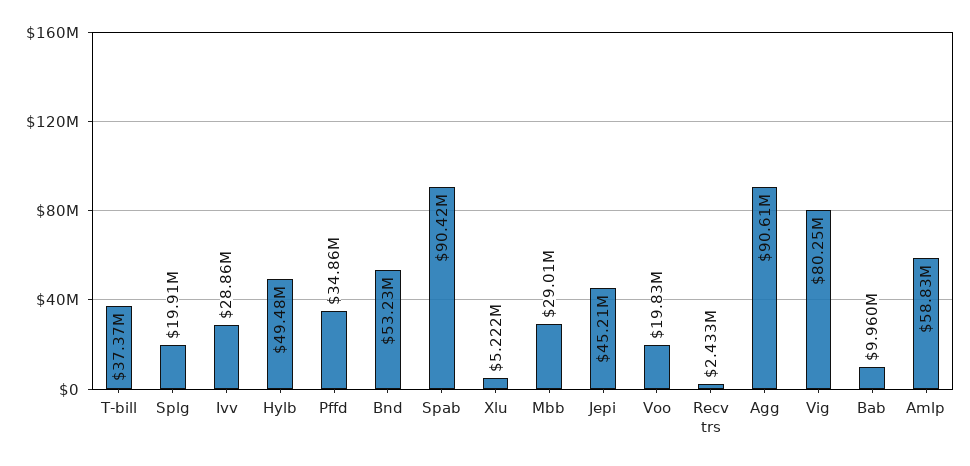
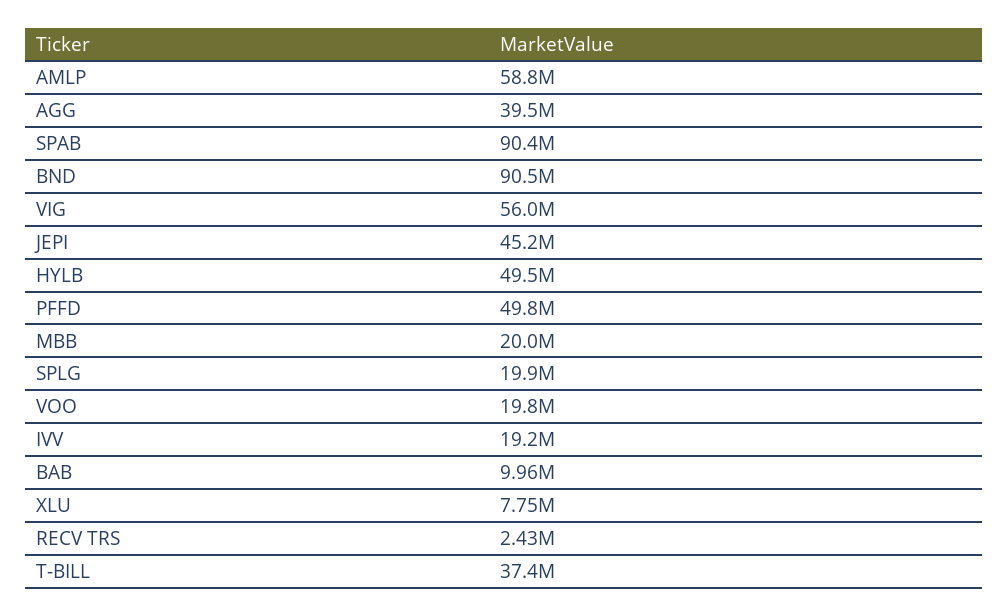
Ivv: 28860000 -> 19200000
Pffd: 34860000 -> 49800000
Bnd: 53230000 -> 90500000
Xlu: 5222000 -> 7750000
Mbb: 29010000 -> 20000000
Agg: 90610000 -> 39500000
Vig: 80250000 -> 56000000

